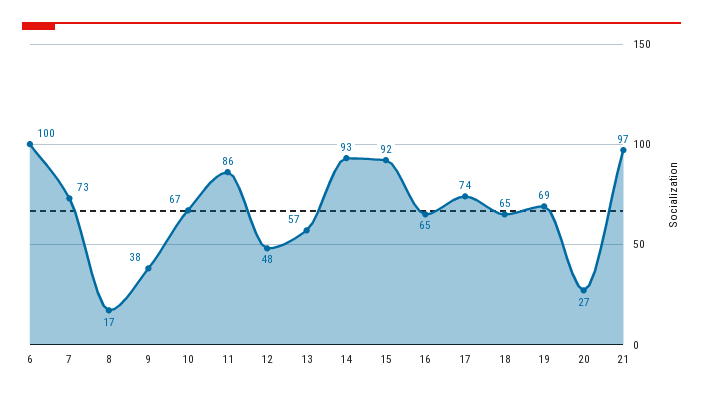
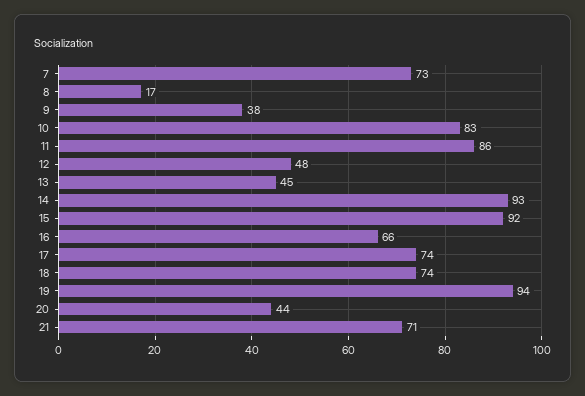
6: 100 -> none
10: 67 -> 83
13: 57 -> 45
16: 65 -> 66
18: 65 -> 74
19: 69 -> 94
20: 27 -> 44
21: 97 -> 71

